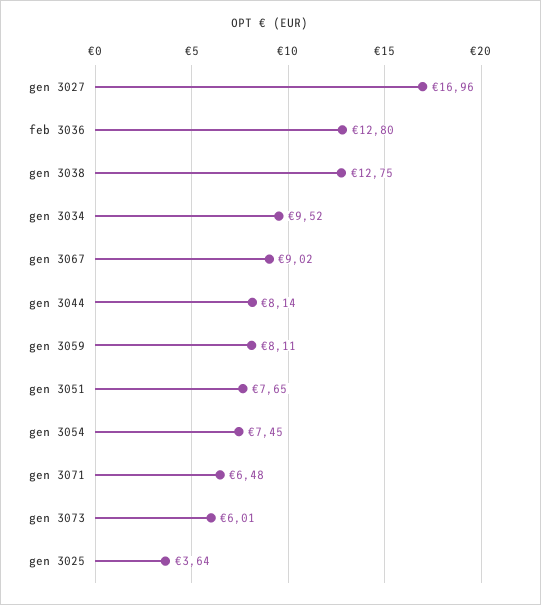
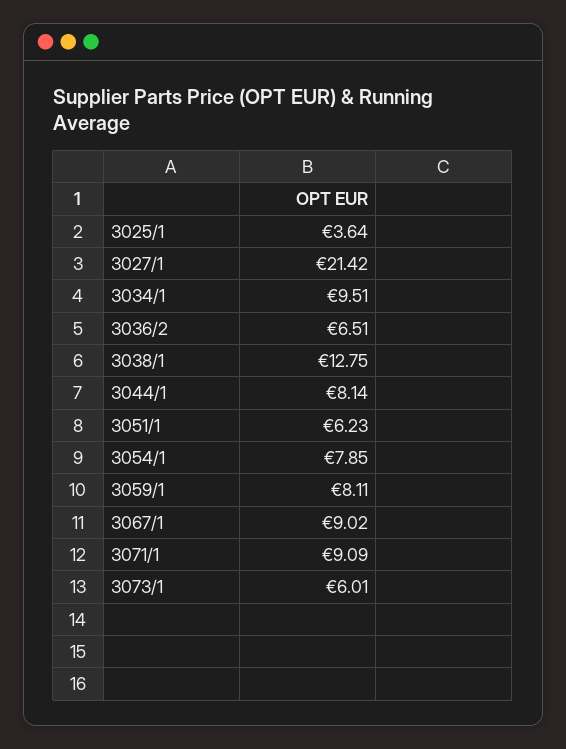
gen 3027: 16.96 -> 21.42
feb 3036: 12.8 -> 6.51
gen 3034: 9.52 -> 9.51
gen 3051: 7.65 -> 6.23
gen 3054: 7.45 -> 7.85
gen 3071: 6.48 -> 9.09

